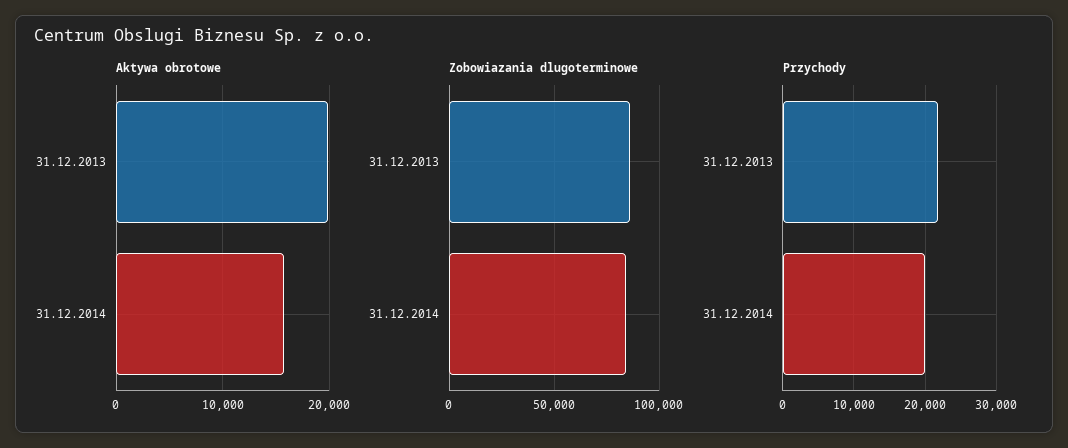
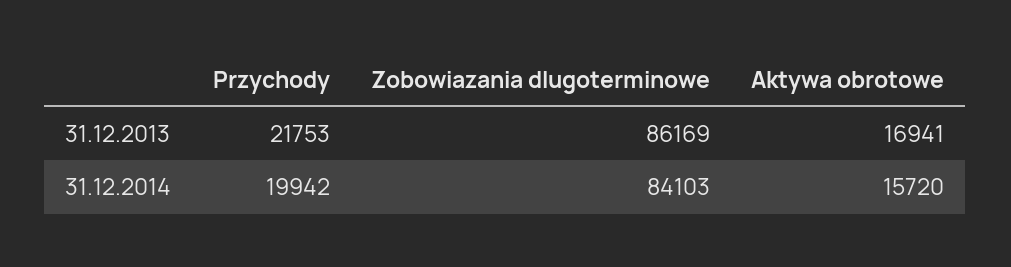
Aktywa obrotowe, 31.12.2013: 20000 -> 16941

